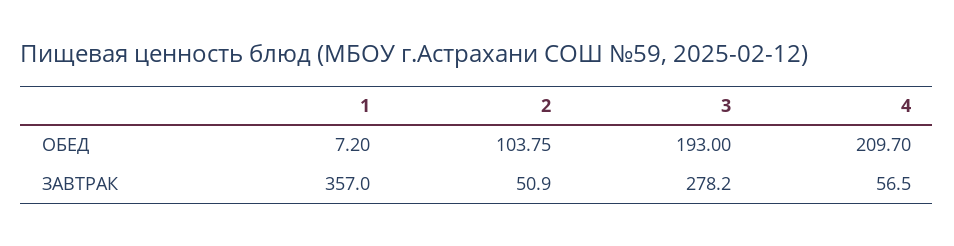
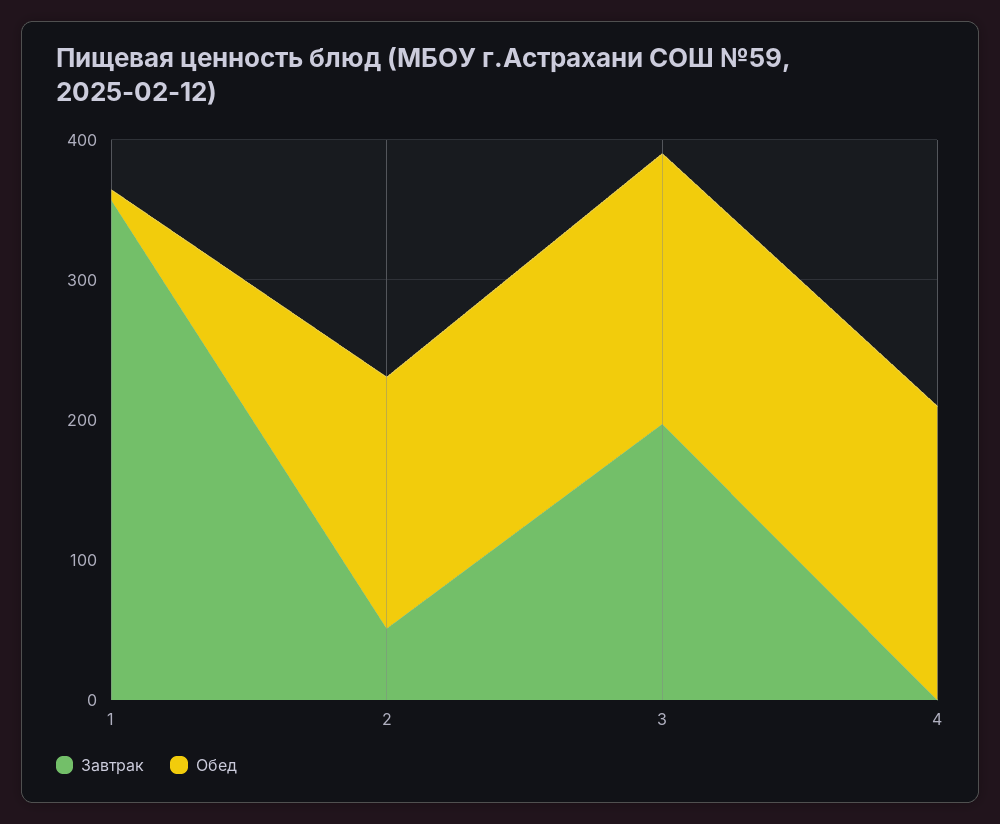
ОБЕД, 2: 103.75 -> 180
ЗАВТРАК, 3: 278.2 -> 200
ЗАВТРАК, 4: 56.5 -> 0

